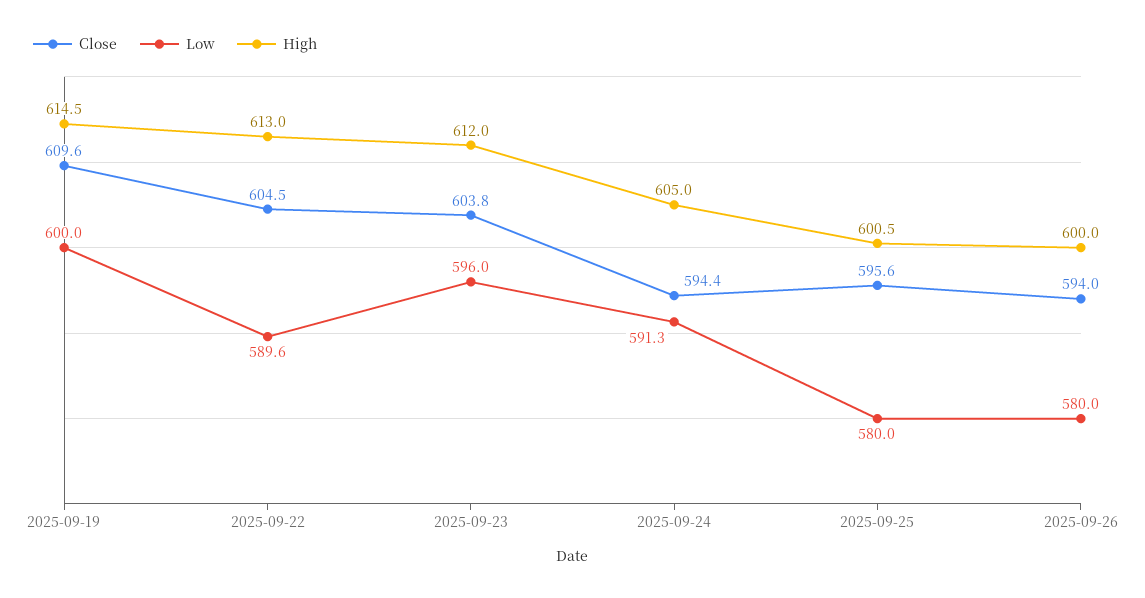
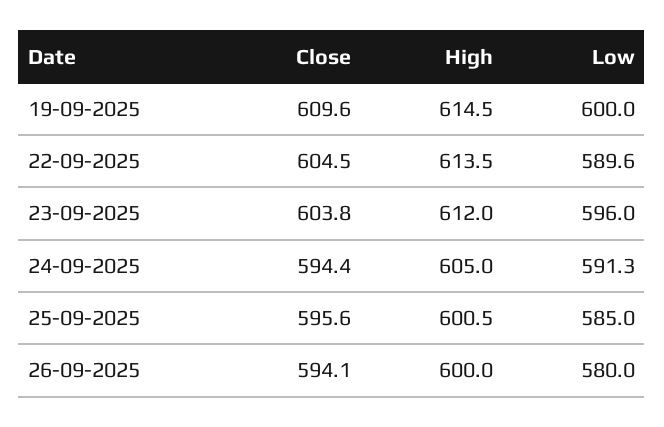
High, 2025-09-22: 613 -> 613.5
Low, 2025-09-25: 580 -> 585
Close, 2025-09-26: 594 -> 594.1

